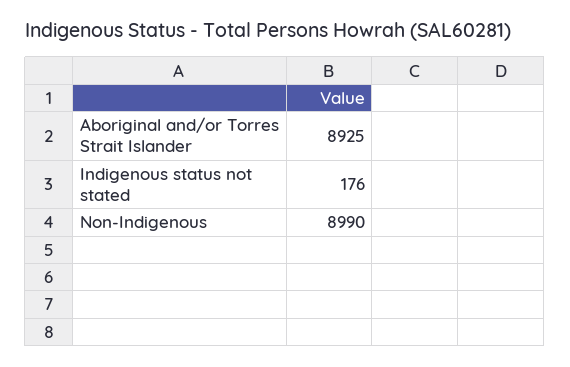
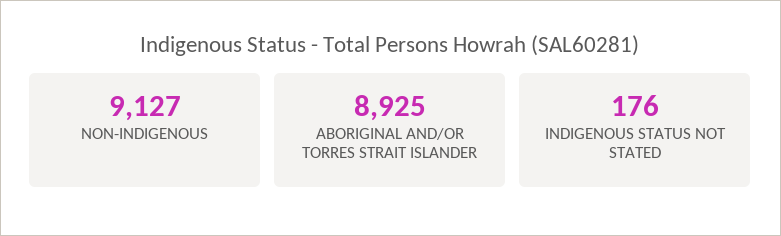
Non-Indigenous: 8990 -> 9127

